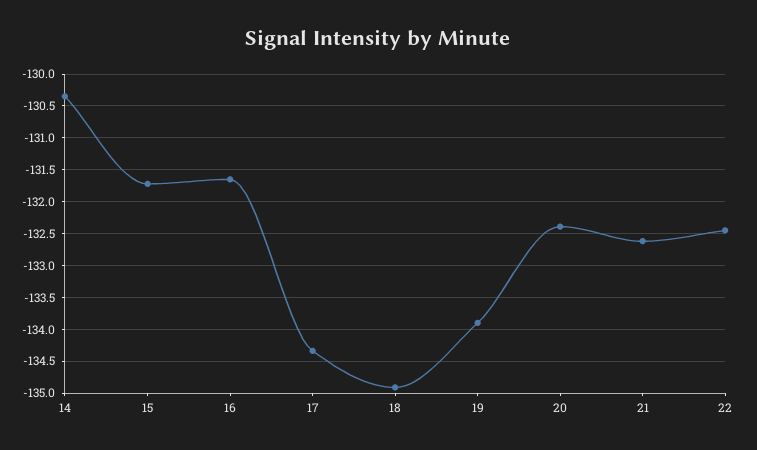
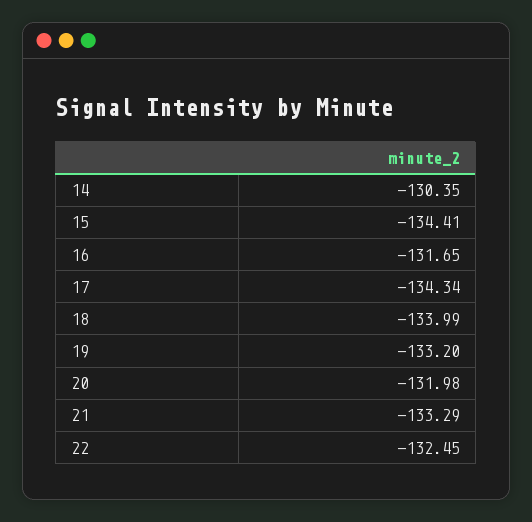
15: -131.7 -> -134.41
18: -134.9 -> -133.99
19: -133.9 -> -133.2
20: -132.4 -> -131.98
21: -132.6 -> -133.29

